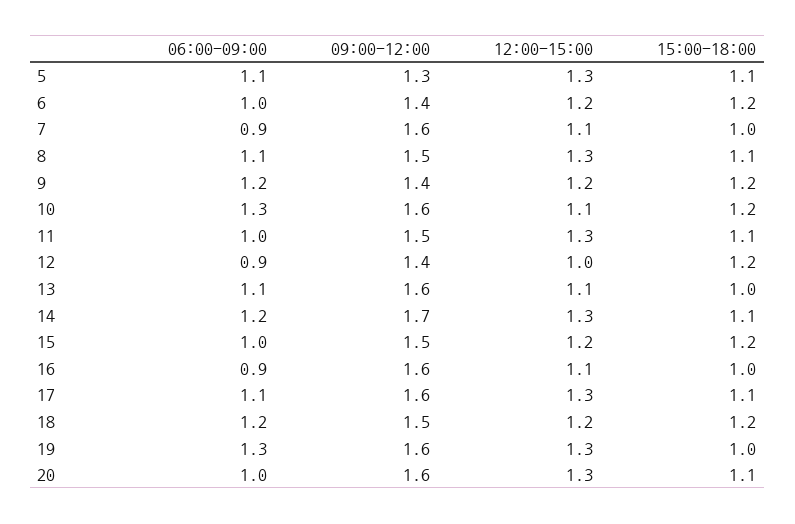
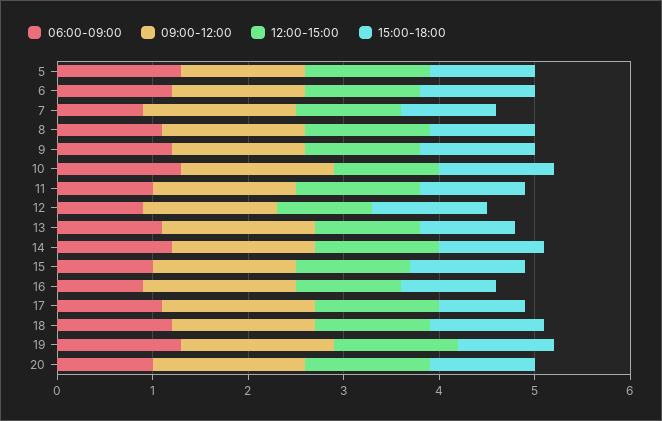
06:00-09:00, 5: 1.1 -> 1.3
06:00-09:00, 6: 1 -> 1.2
09:00-12:00, 14: 1.7 -> 1.5
15:00-18:00, 17: 1.1 -> 0.9

